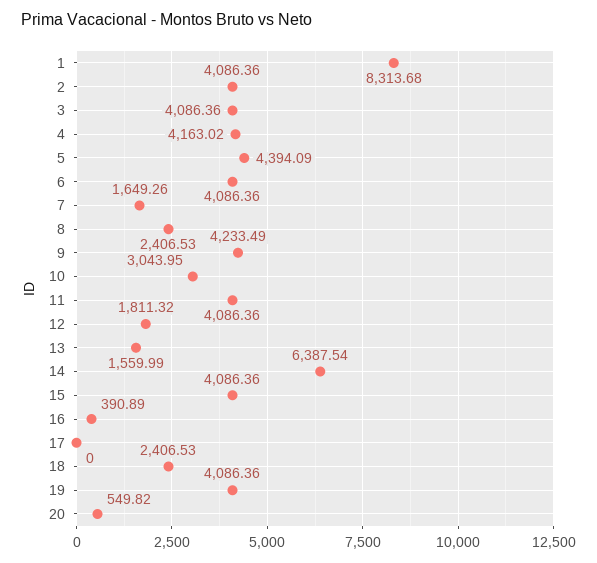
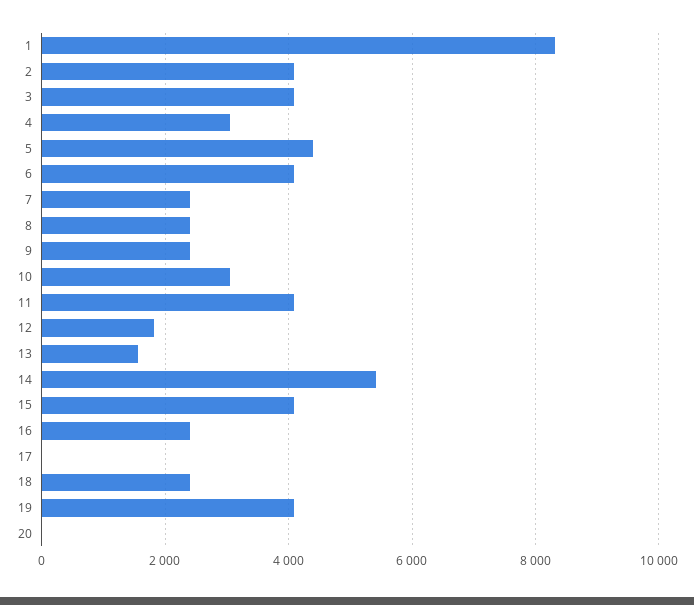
4: 4163.02 -> 3000
7: 1649.26 -> 2400
9: 4233.49 -> 2400
14: 6387.54 -> 5400
16: 390.89 -> 2400
20: 549.82 -> 0

